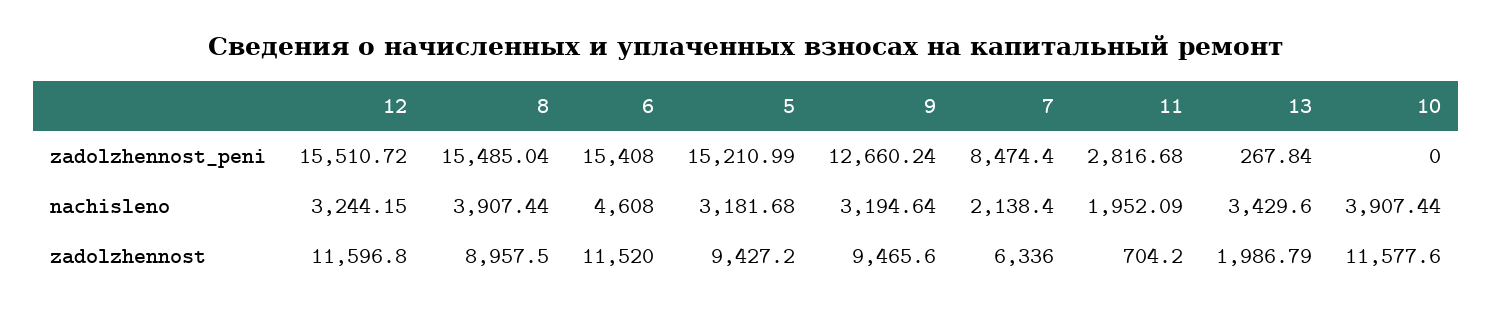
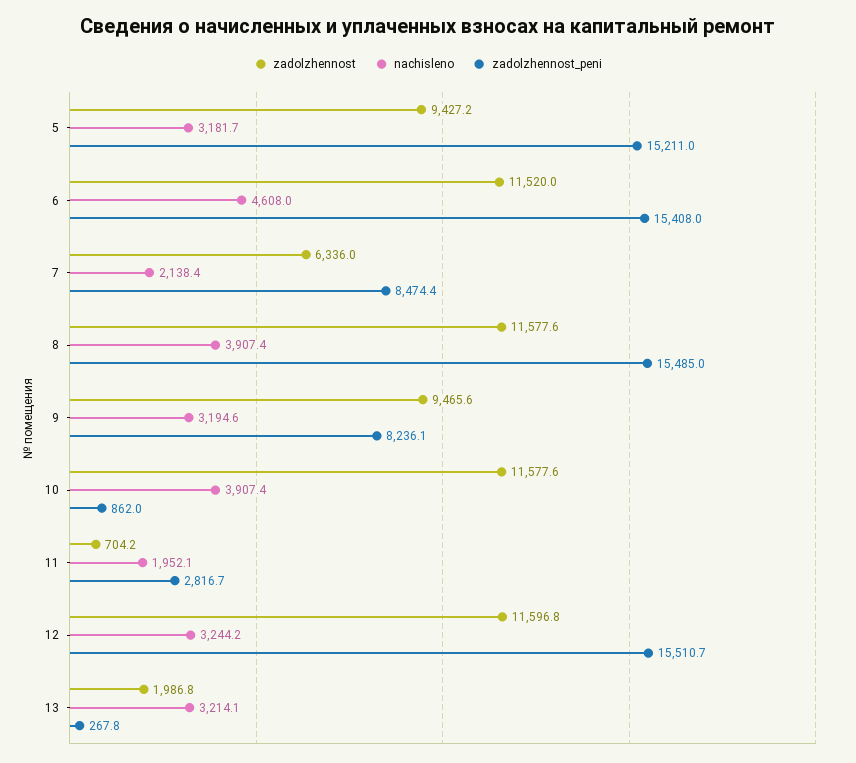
zadolzhennost_peni, 9: 12660.24 -> 8236.1
zadolzhennost_peni, 10: 0 -> 862
nachisleno, 13: 3429.6 -> 3214.1
zadolzhennost, 8: 8957.5 -> 11577.6

